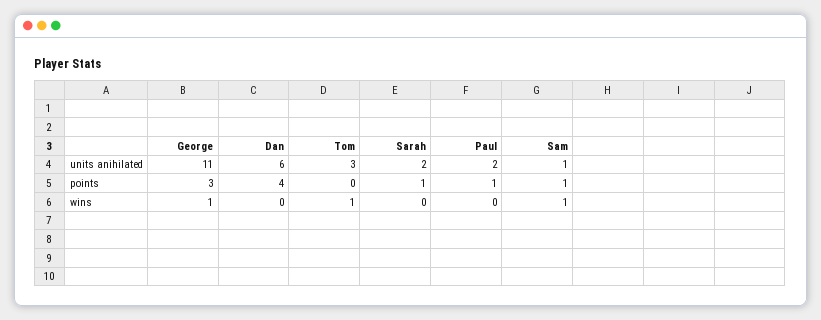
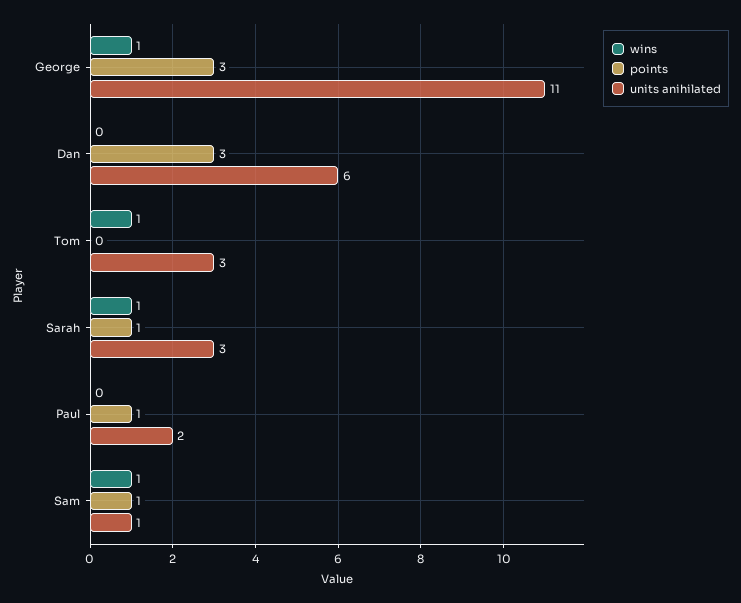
units anihilated, Sarah: 2 -> 3
points, Dan: 4 -> 3
wins, Sarah: 0 -> 1

